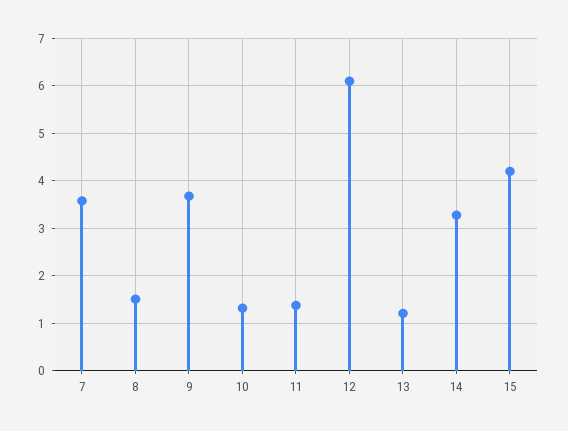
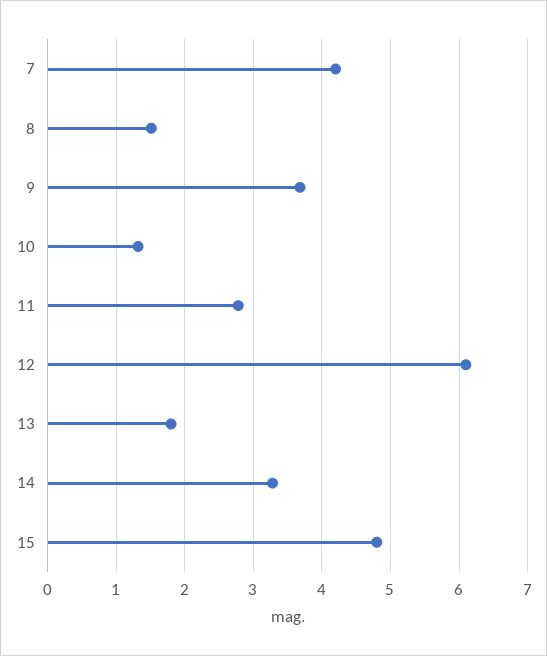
7: 3.6 -> 4.2
11: 1.4 -> 2.8
13: 1.2 -> 1.8
15: 4.2 -> 4.8

